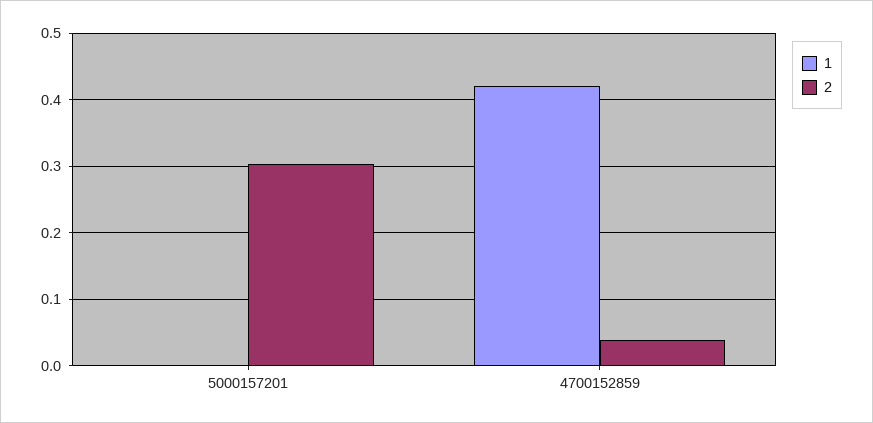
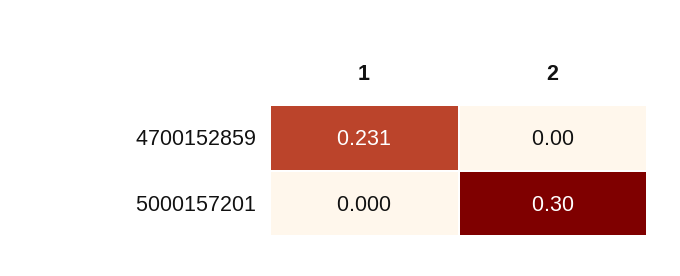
1, 4700152859: 0.42 -> 0.231
2, 4700152859: 0.04 -> 0

